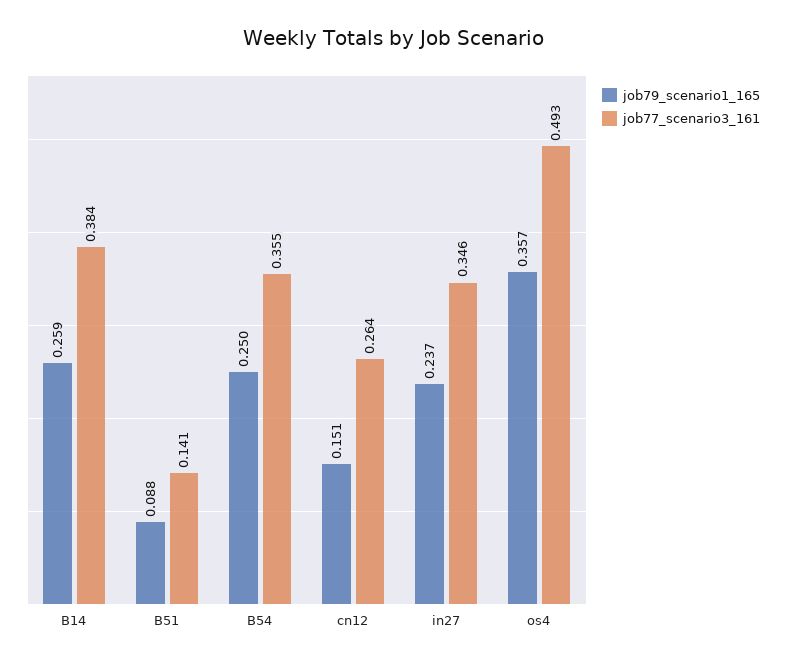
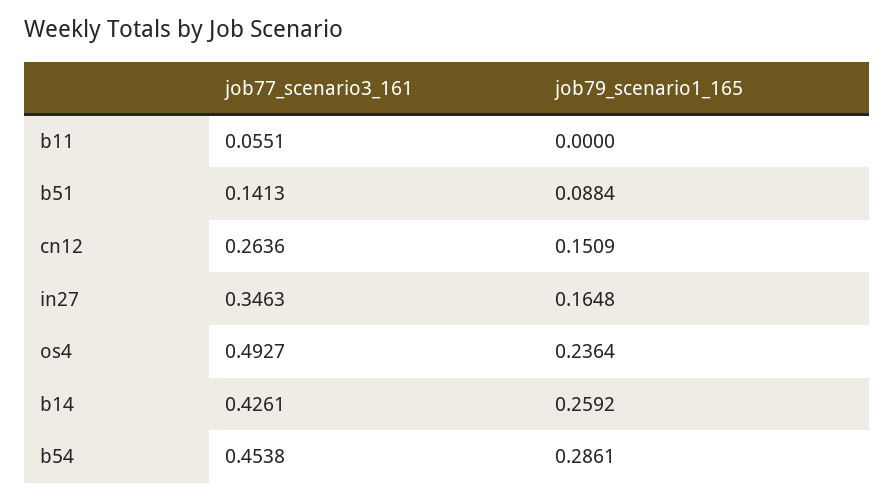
job77_scenario3_161, B14: 0.384 -> 0.4261
job79_scenario1_165, B54: 0.25 -> 0.2861
job77_scenario3_161, B54: 0.355 -> 0.4538
job79_scenario1_165, in27: 0.237 -> 0.1648
job79_scenario1_165, os4: 0.357 -> 0.2364
job77_scenario3_161, b11: none -> 0.0551
job79_scenario1_165, b11: none -> 0

